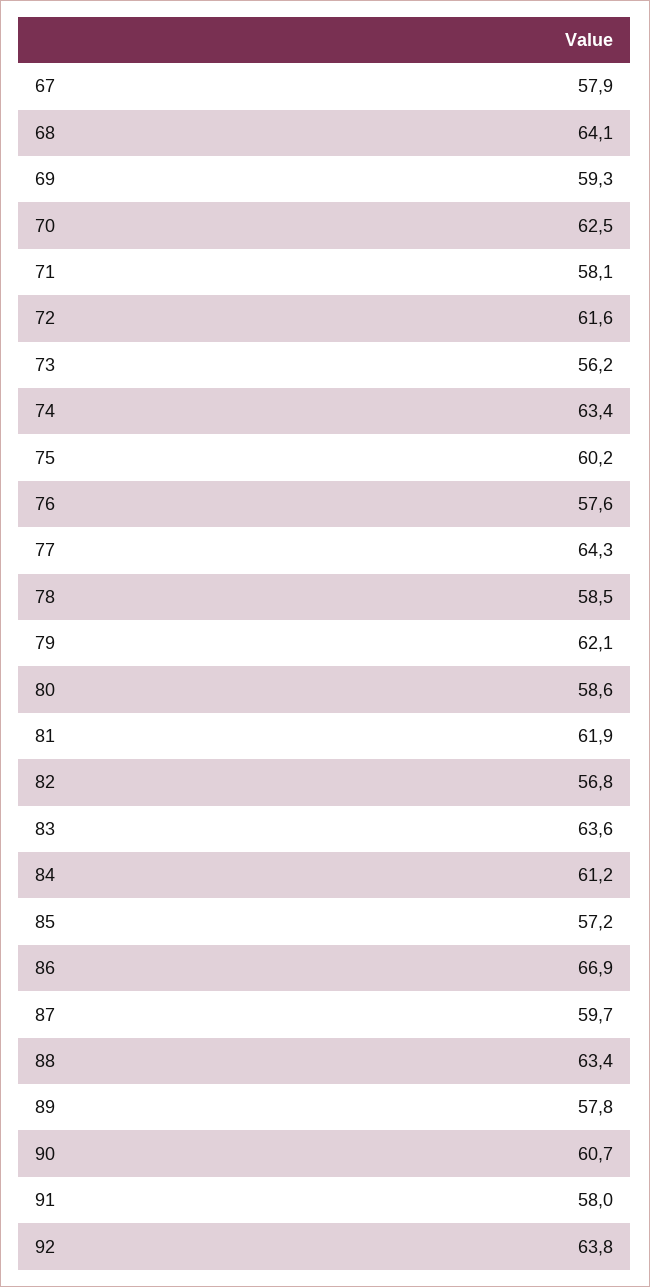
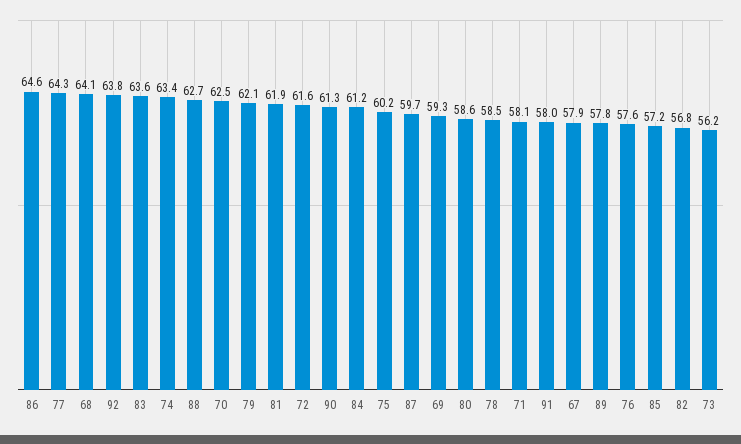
86: 66.9 -> 64.6
88: 63.4 -> 62.7
90: 60.7 -> 61.3

